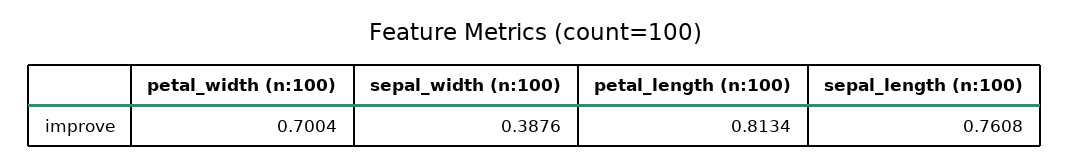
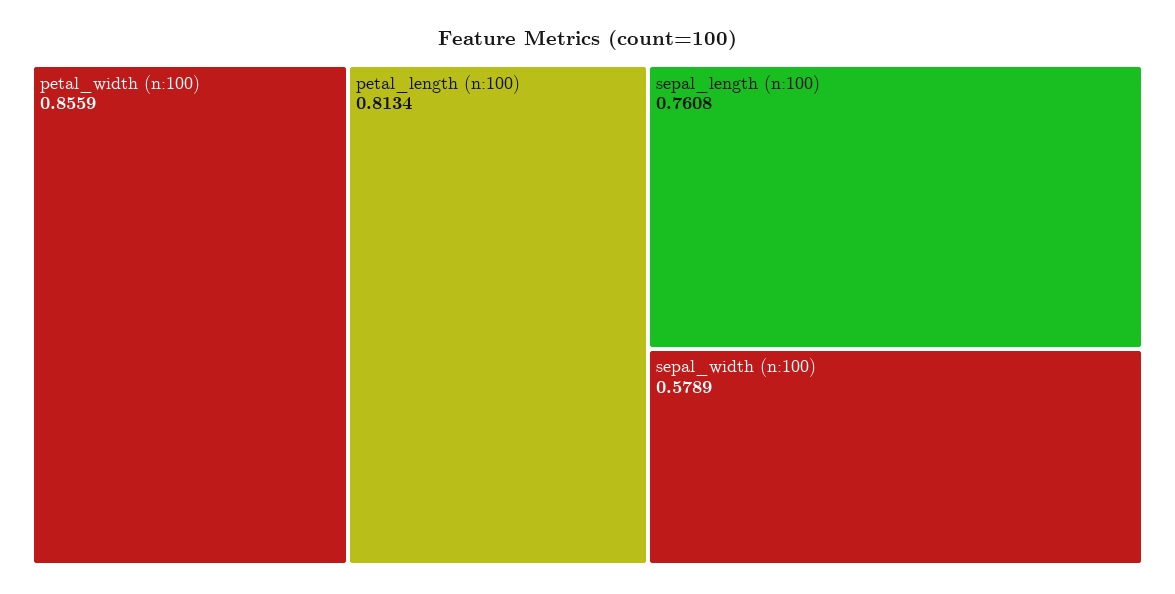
petal_width (n:100): 0.7004 -> 0.8559
sepal_width (n:100): 0.3876 -> 0.5789

